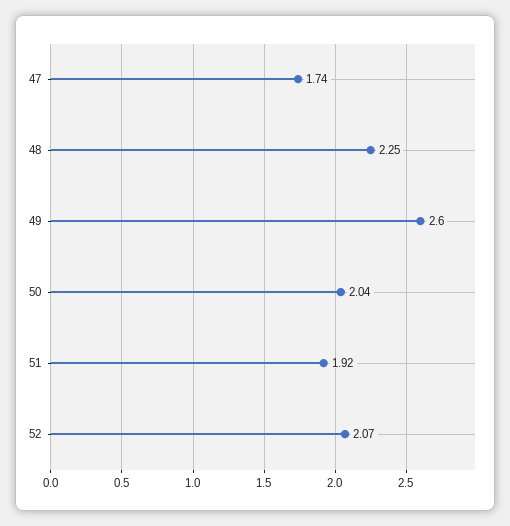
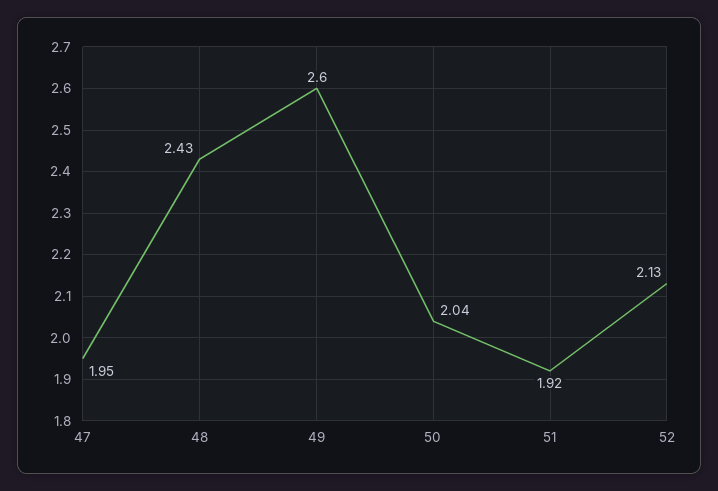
47: 1.74 -> 1.95
48: 2.25 -> 2.43
52: 2.07 -> 2.13

